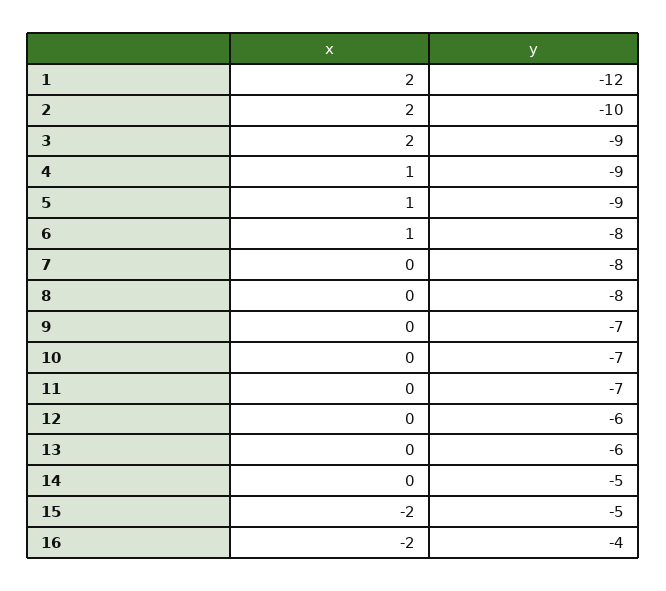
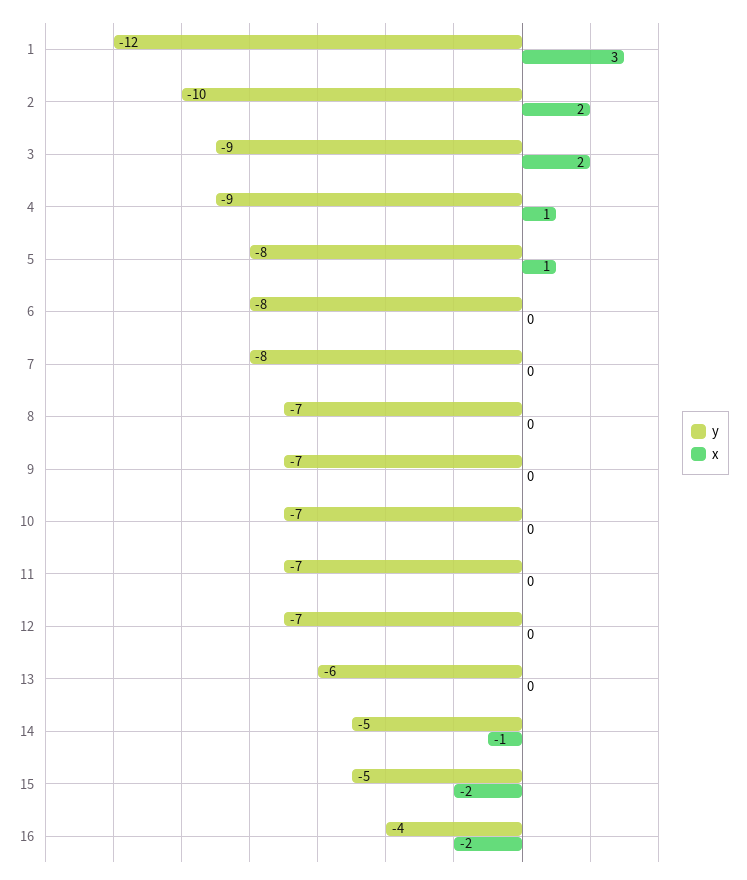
x, 1: 2 -> 3
y, 5: -9 -> -8
x, 6: 1 -> 0
y, 8: -8 -> -7
y, 12: -6 -> -7
x, 14: 0 -> -1

